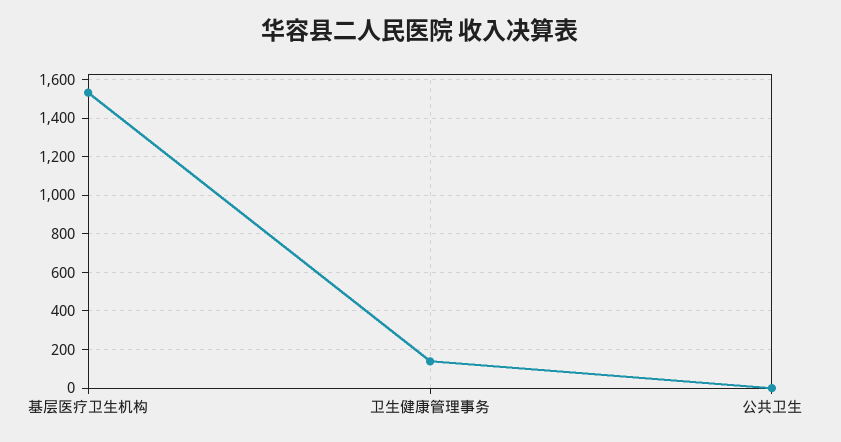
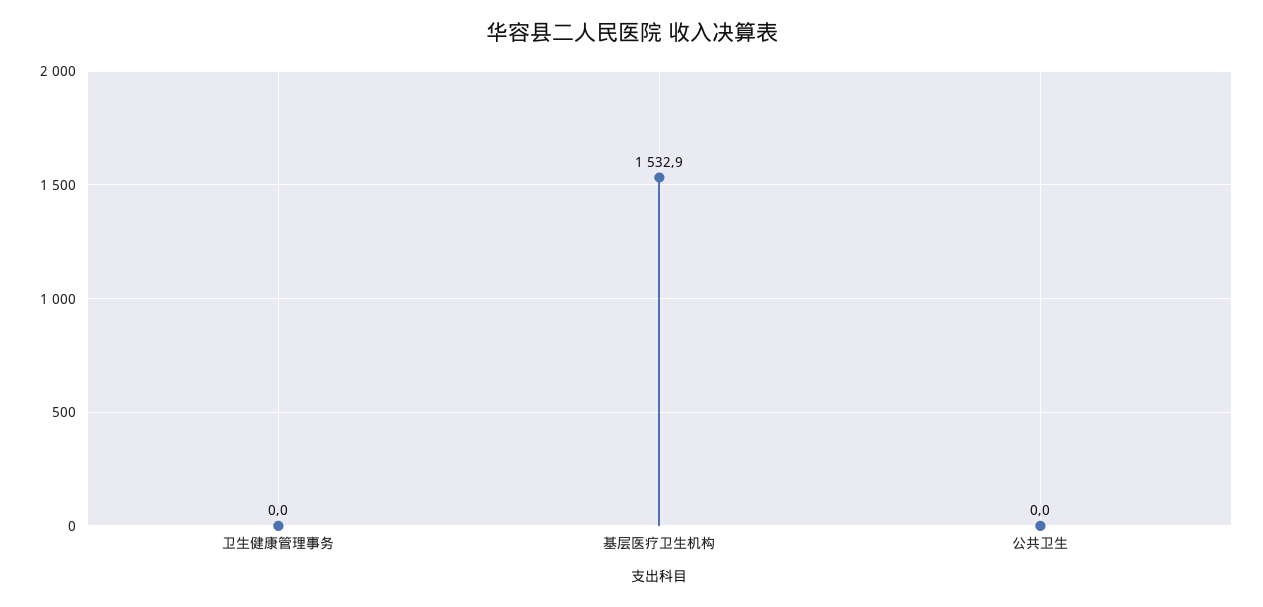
卫生健康管理事务: 150 -> 0

